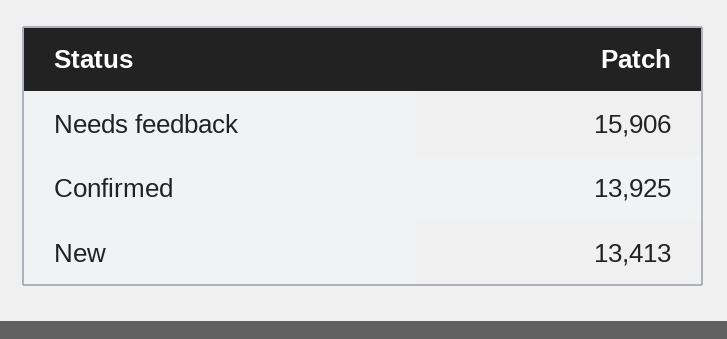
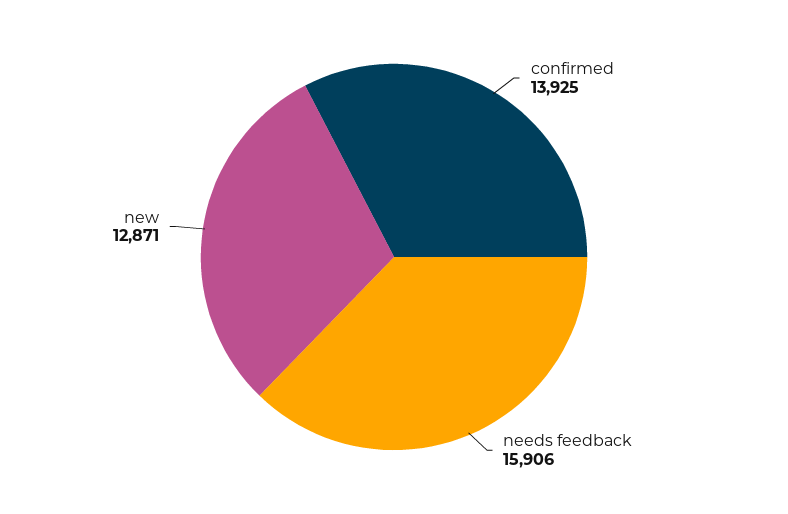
New: 13413 -> 12871

